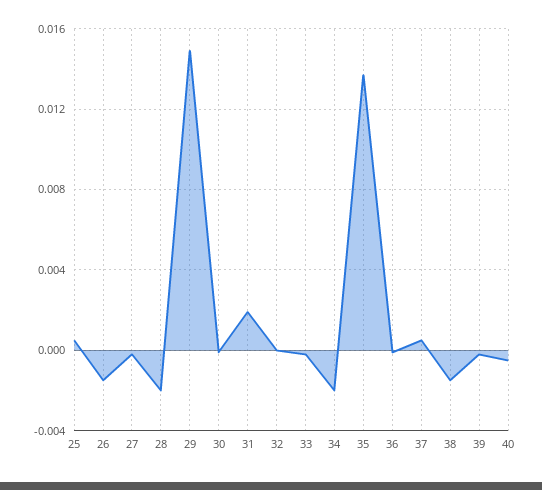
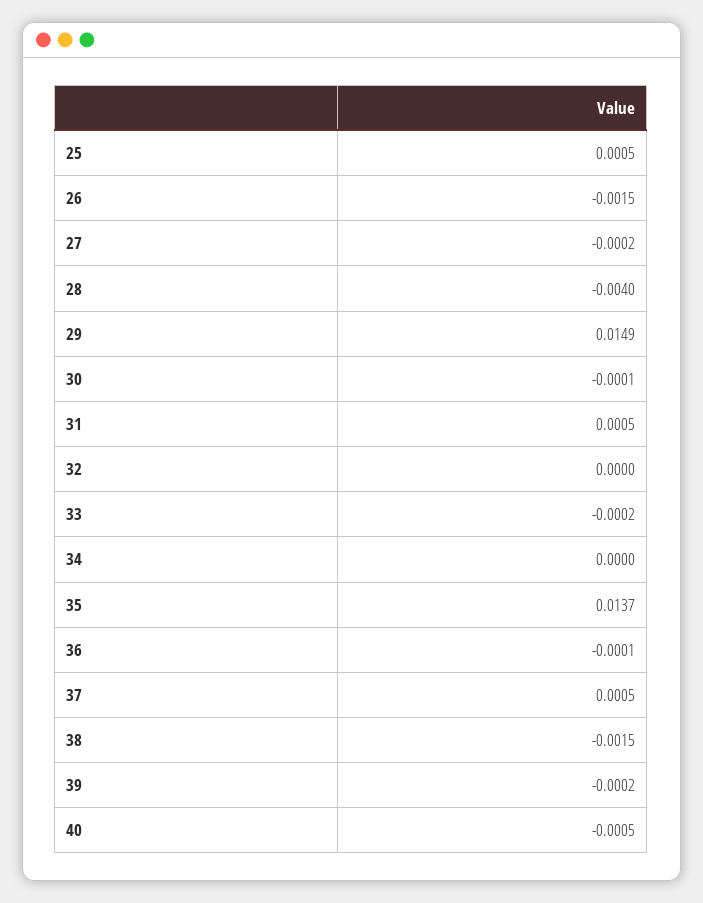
28: -0.002 -> -0.004
31: 0.002 -> 0.0005
34: -0.002 -> 0

